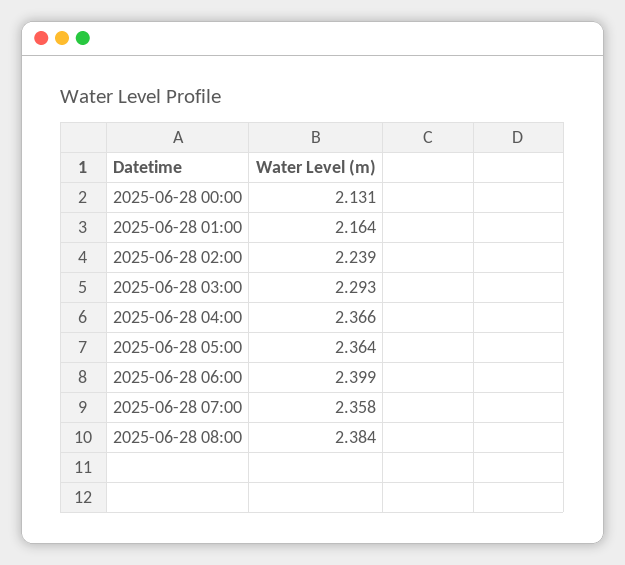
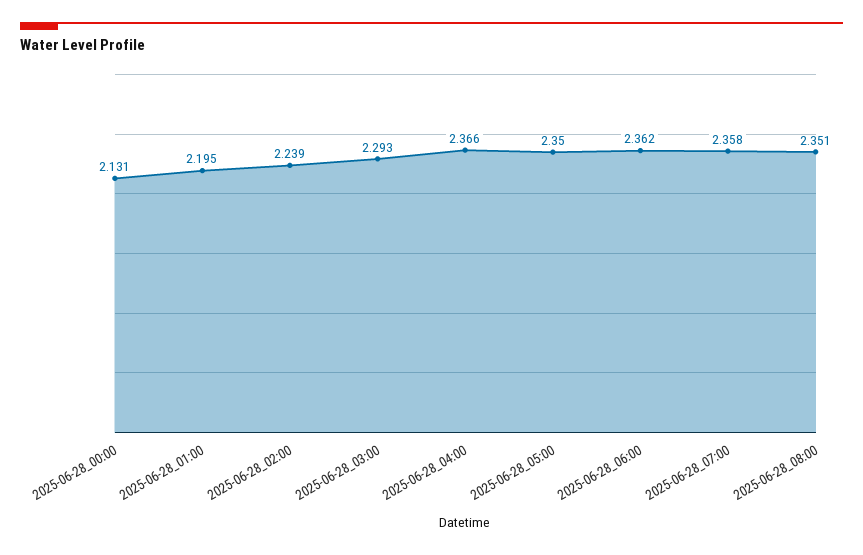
2025-06-28 01:00: 2.164 -> 2.195
2025-06-28 05:00: 2.364 -> 2.35
2025-06-28 06:00: 2.399 -> 2.362
2025-06-28 08:00: 2.384 -> 2.351

